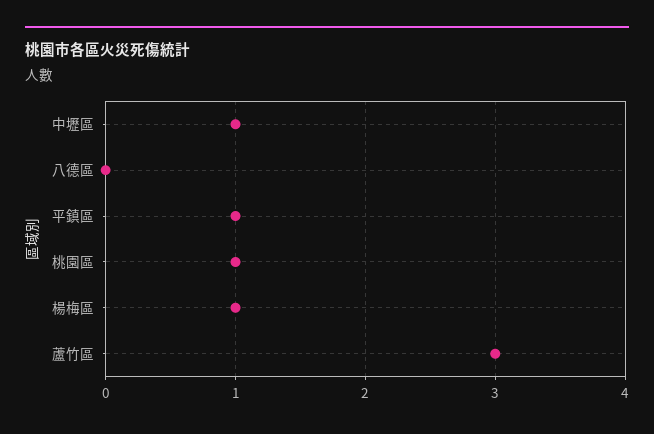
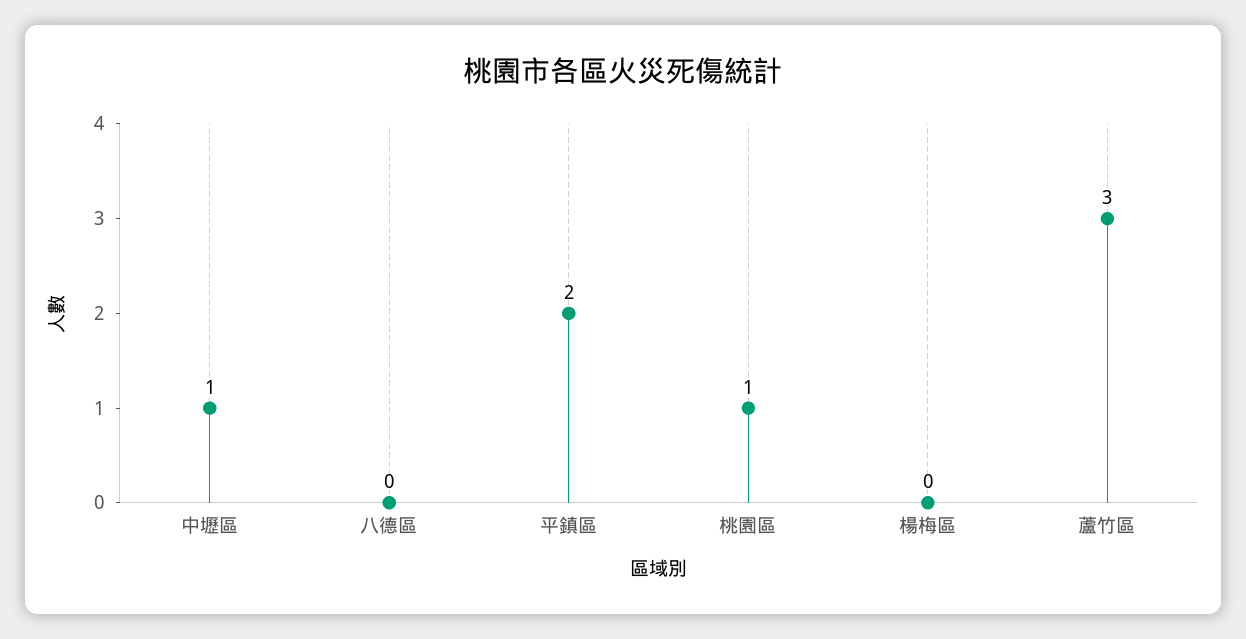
平鎮區: 1 -> 2
楊梅區: 1 -> 0

